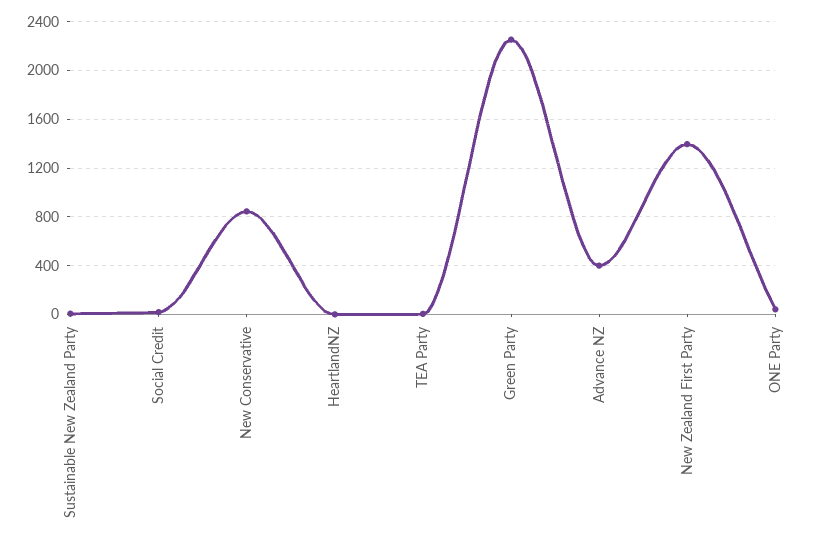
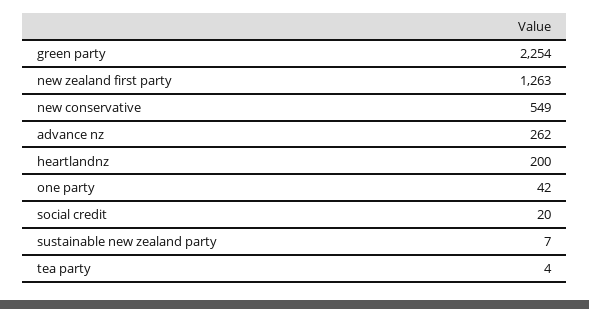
New Conservative: 850 -> 549
HeartlandNZ: 0 -> 200
Advance NZ: 400 -> 262
New Zealand First Party: 1400 -> 1263

